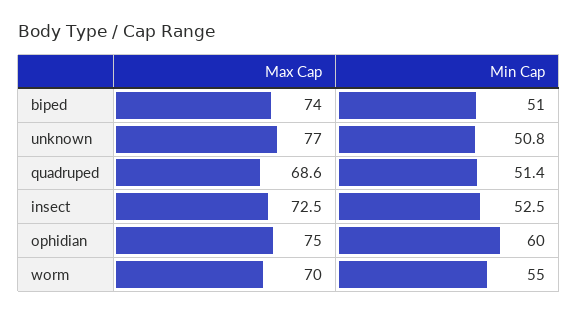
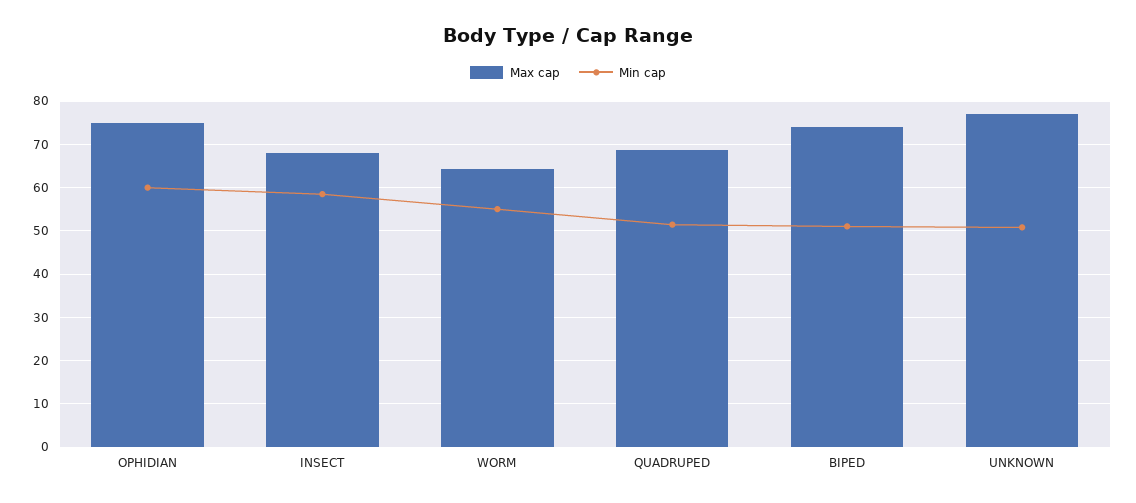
Max Cap, insect: 72.5 -> 68
Min Cap, insect: 52.5 -> 58
Max Cap, worm: 70 -> 64

